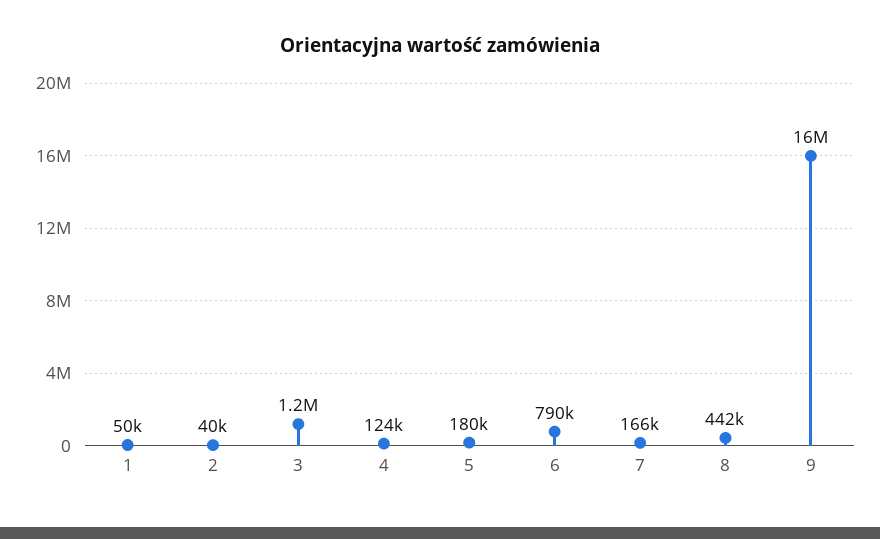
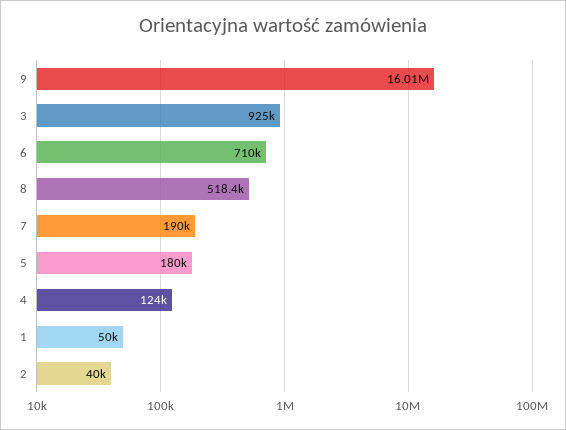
3: 1200000 -> 925000
6: 790000 -> 710000
7: 166000 -> 190000
8: 442000 -> 518400

